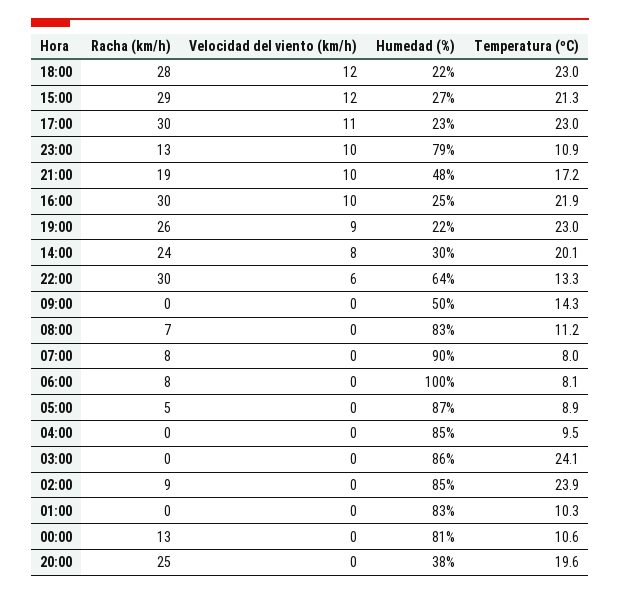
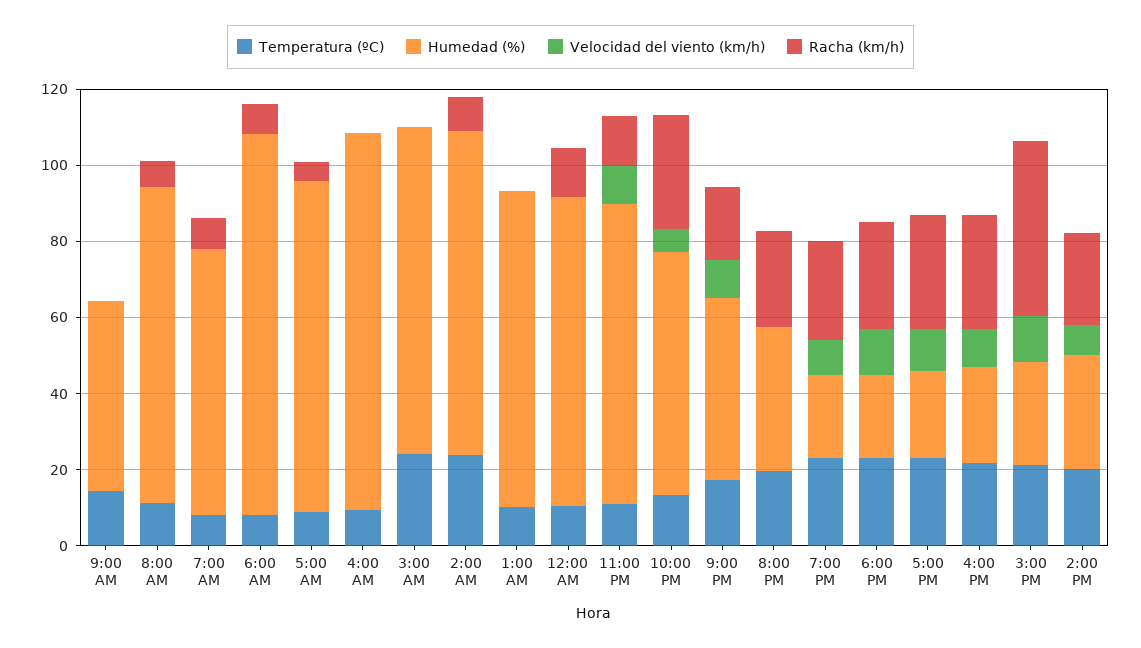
Racha (km/h), 15:00: 29 -> 45
Humedad (%), 07:00: 90 -> 70
Humedad (%), 04:00: 85 -> 100

